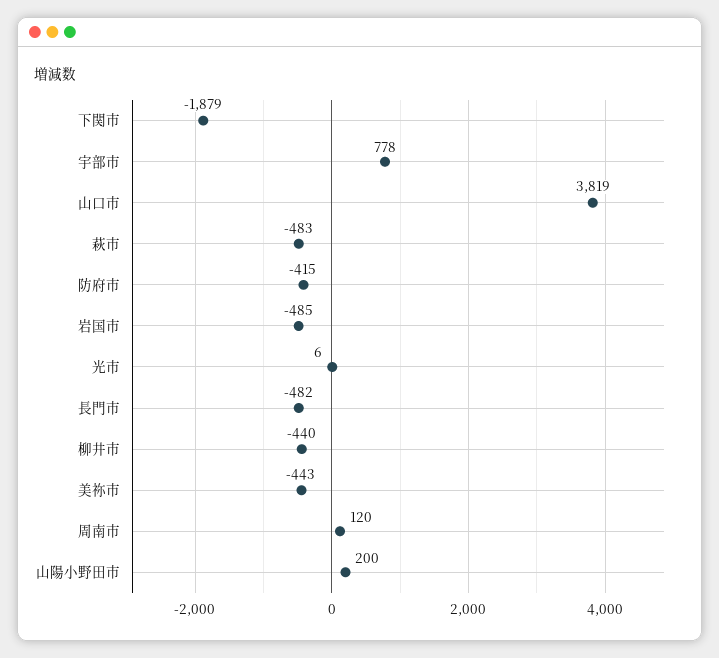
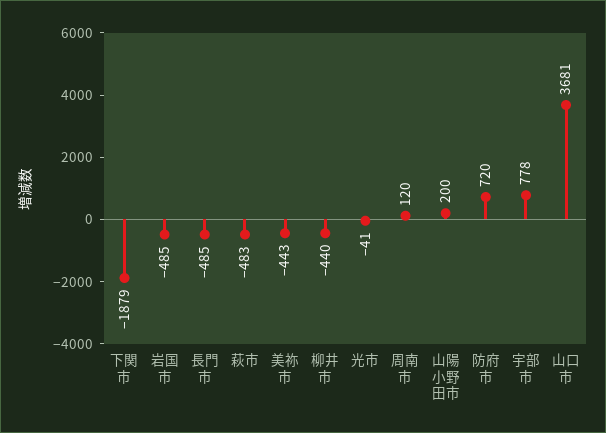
山口市: 3819 -> 3681
防府市: -415 -> 720
光市: 6 -> -41
長門市: -482 -> -485

